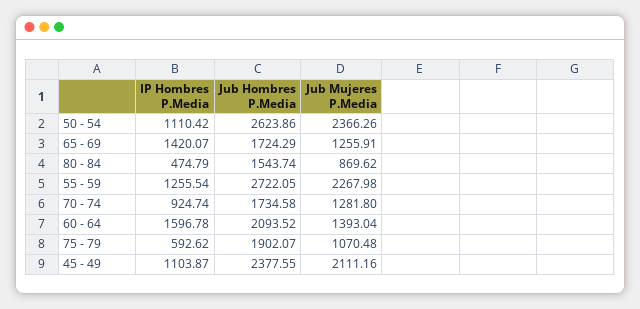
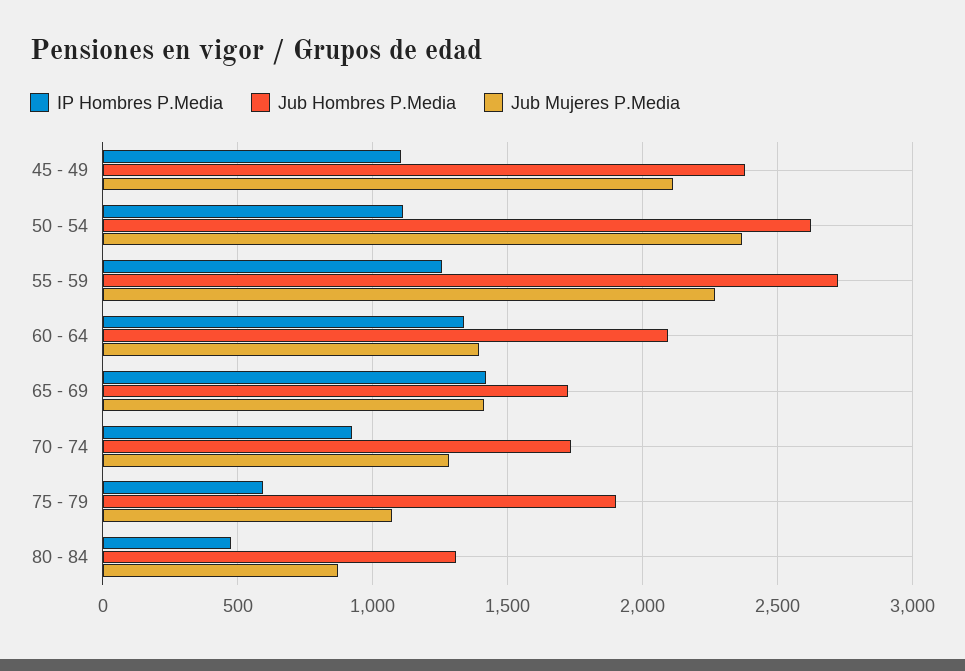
Jub Mujeres P.Media, 65 - 69: 1255.91 -> 1400
Jub Hombres P.Media, 80 - 84: 1543.74 -> 1300
IP Hombres P.Media, 60 - 64: 1596.78 -> 1350

